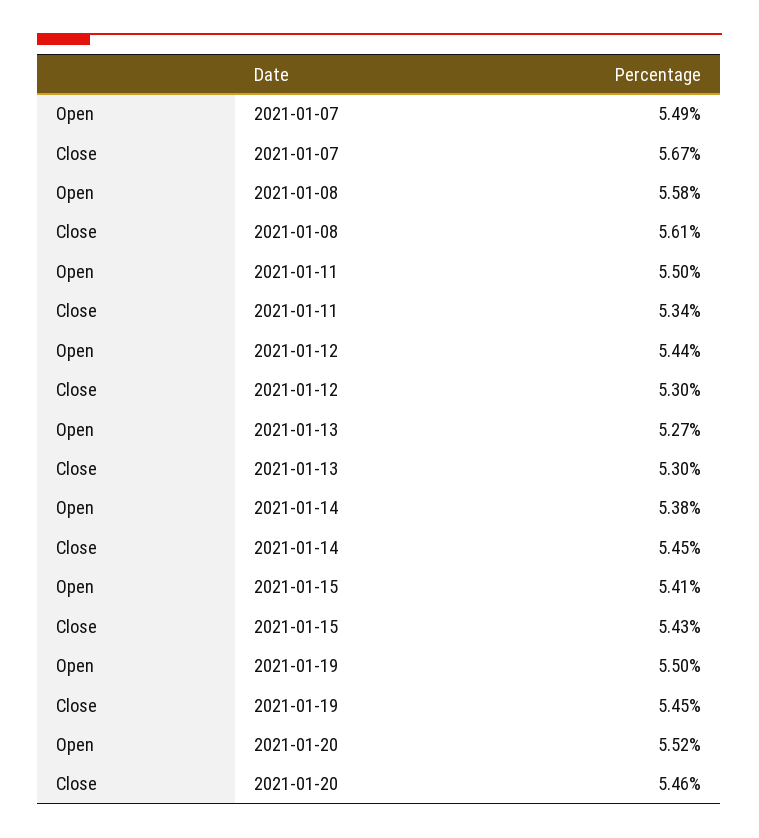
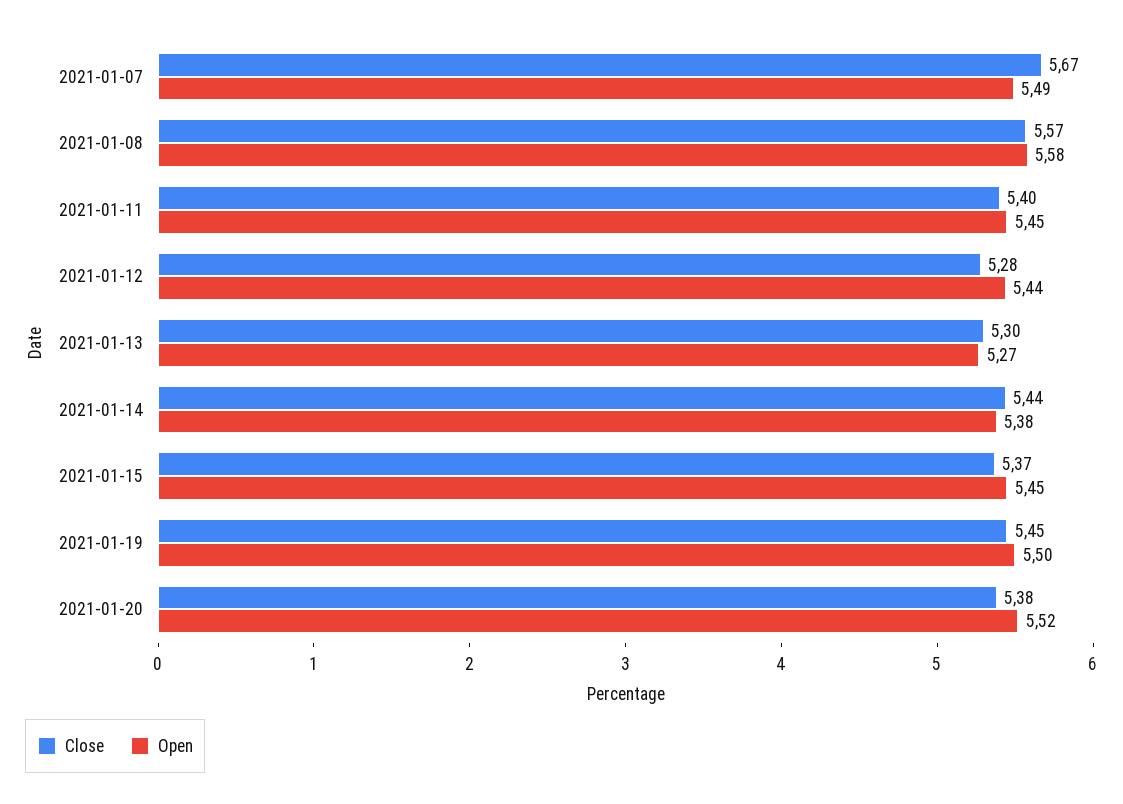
Close, 2021-01-08: 5.61 -> 5.57
Open, 2021-01-11: 5.5 -> 5.45
Close, 2021-01-11: 5.34 -> 5.4
Close, 2021-01-12: 5.3 -> 5.28
Close, 2021-01-14: 5.45 -> 5.44
Open, 2021-01-15: 5.41 -> 5.45
Close, 2021-01-15: 5.43 -> 5.37
Close, 2021-01-20: 5.46 -> 5.38

